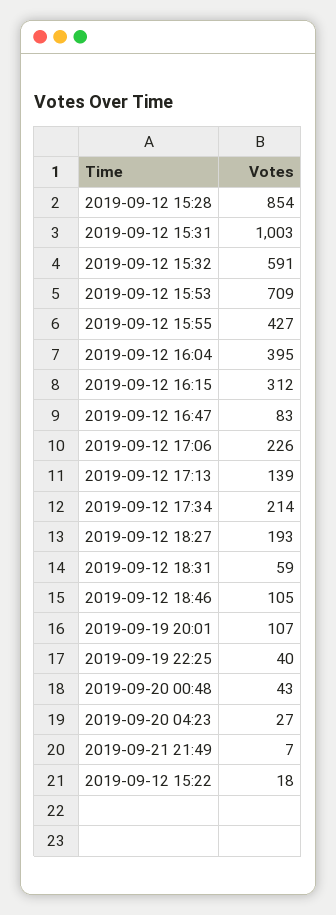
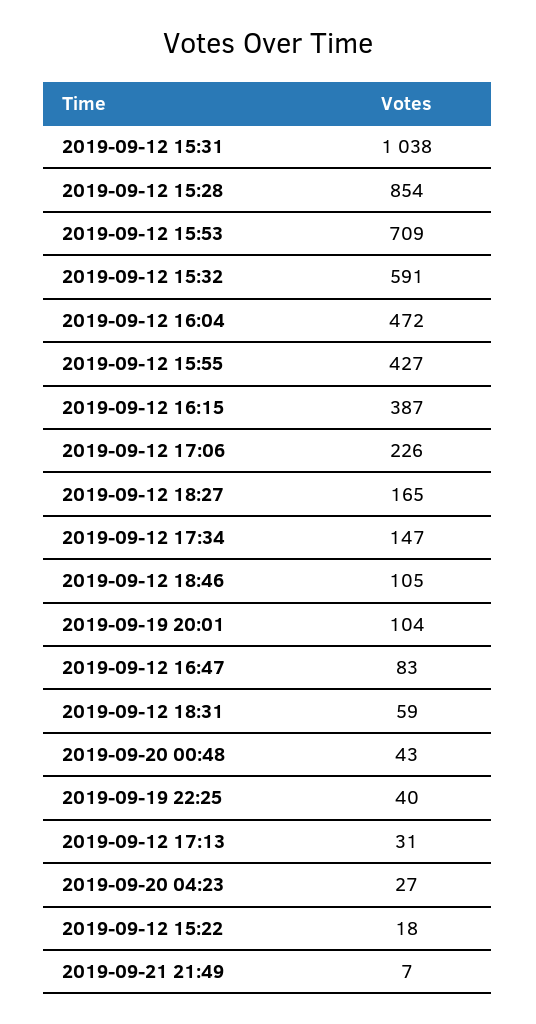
2019-09-12 15:31: 1003 -> 1038
2019-09-12 16:04: 395 -> 472
2019-09-12 16:15: 312 -> 387
2019-09-12 17:13: 139 -> 31
2019-09-12 17:34: 214 -> 147
2019-09-12 18:27: 193 -> 165
2019-09-19 20:01: 107 -> 104

